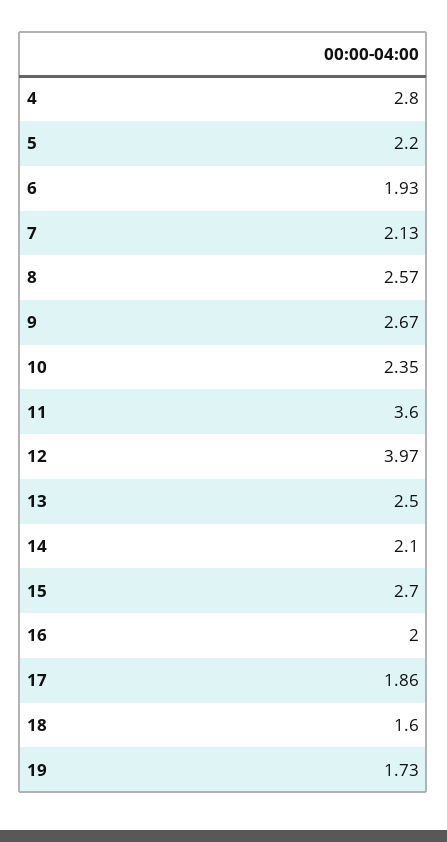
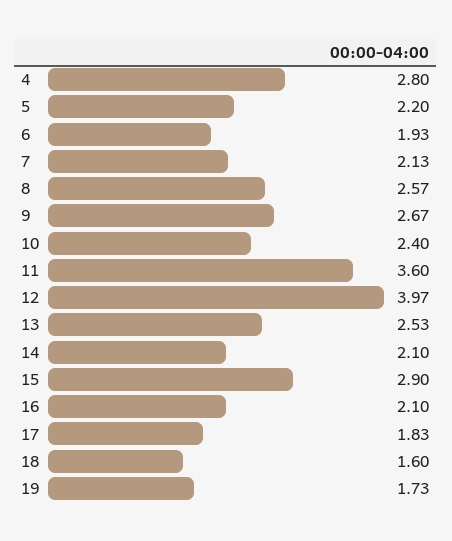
10: 2.35 -> 2.4
13: 2.5 -> 2.53
15: 2.7 -> 2.9
16: 2 -> 2.1
17: 1.86 -> 1.83

